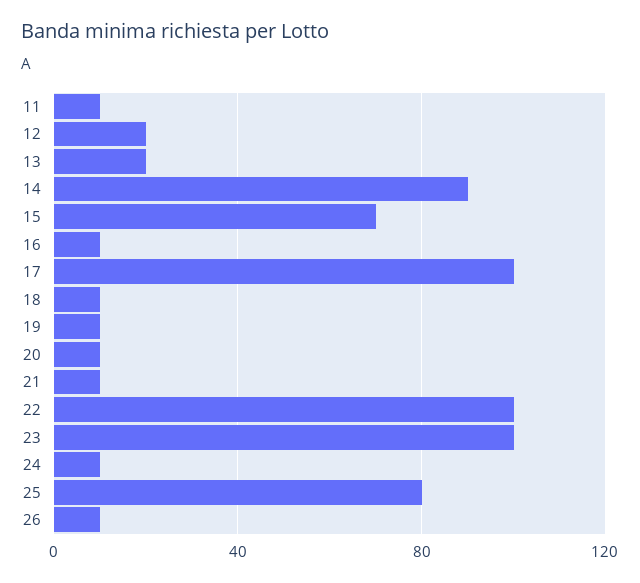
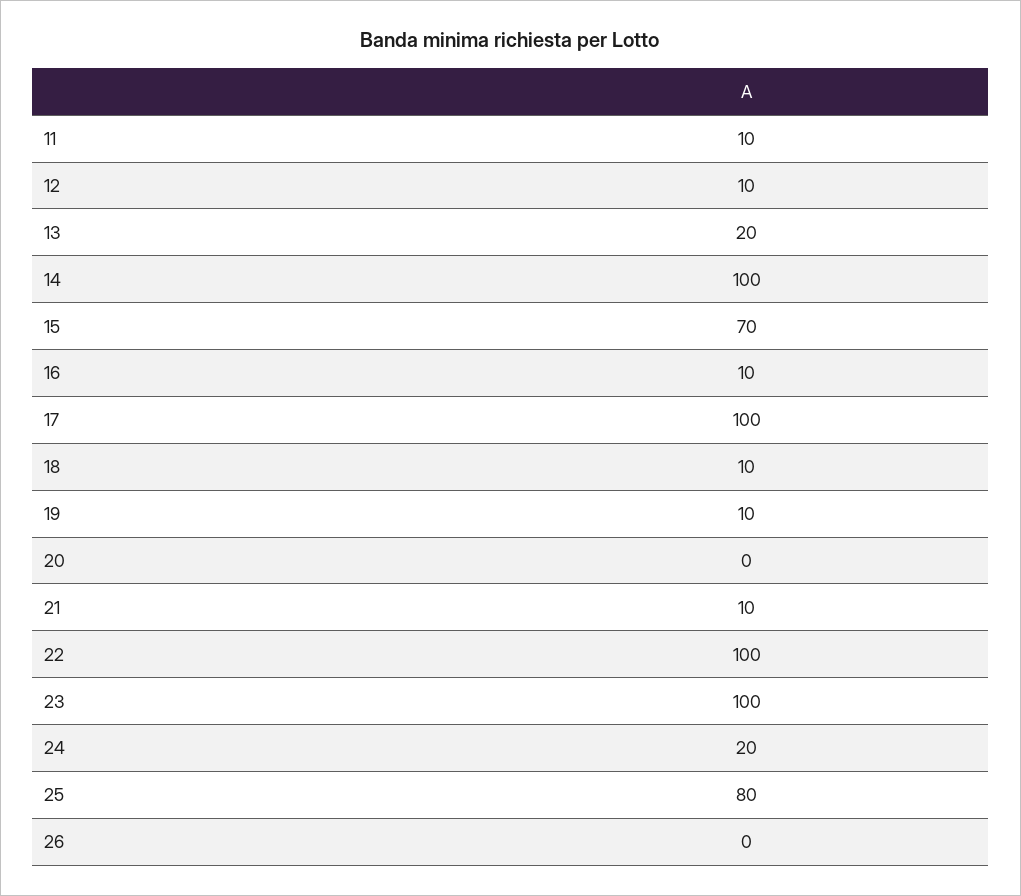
12: 20 -> 10
14: 90 -> 100
20: 10 -> 0
24: 10 -> 20
26: 10 -> 0

